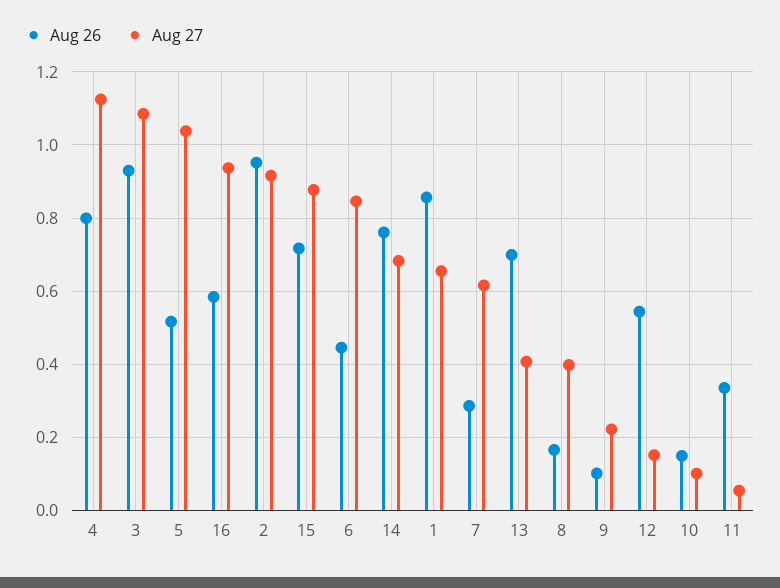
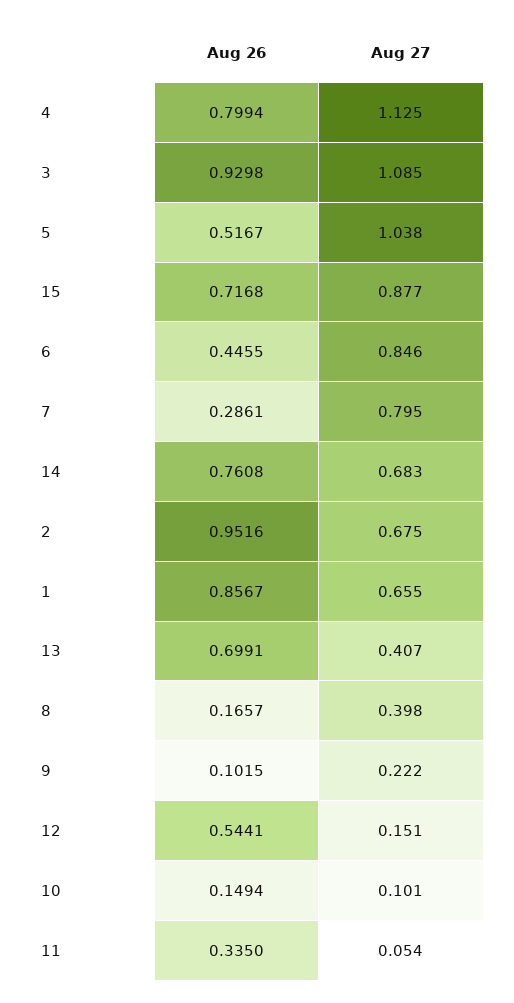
Aug 26, 16: 0.58 -> none
Aug 27, 16: 0.94 -> none
Aug 27, 2: 0.92 -> 0.675
Aug 27, 7: 0.62 -> 0.795

